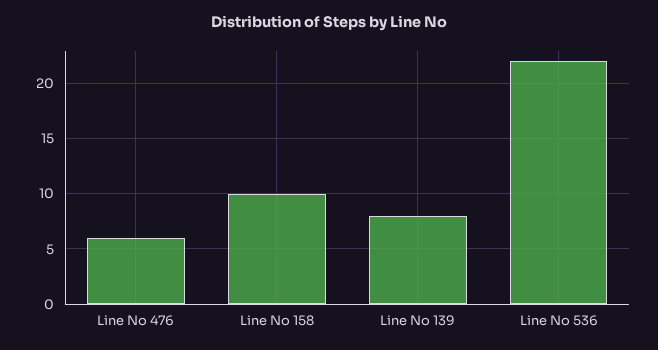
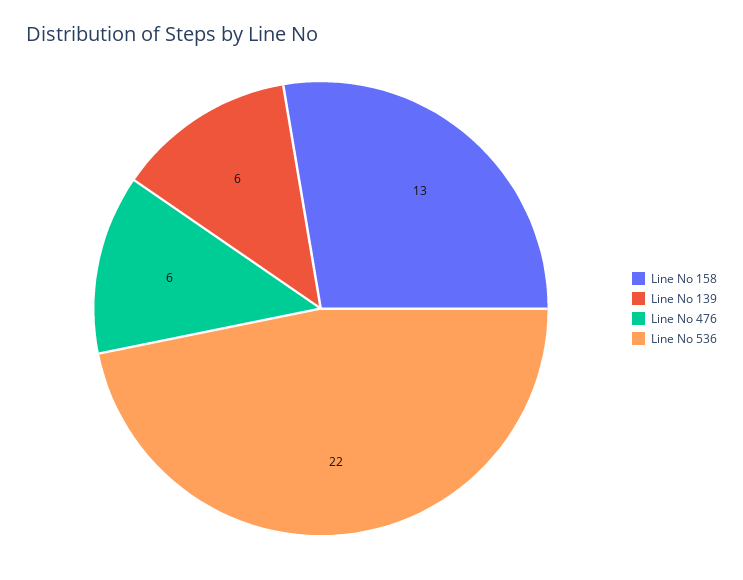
Line No 158: 10 -> 13
Line No 139: 8 -> 6

